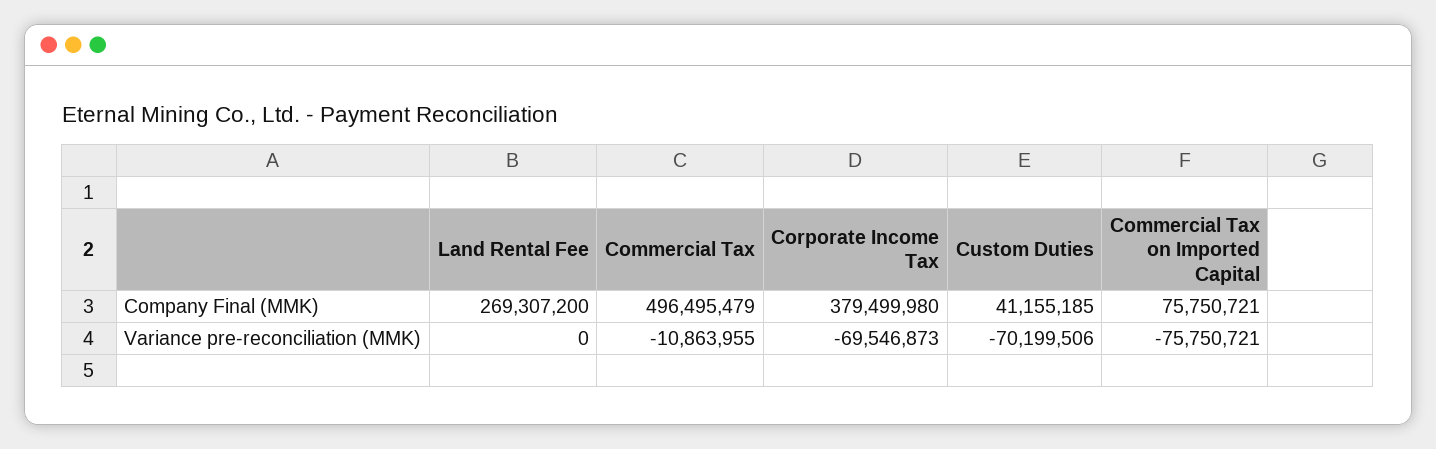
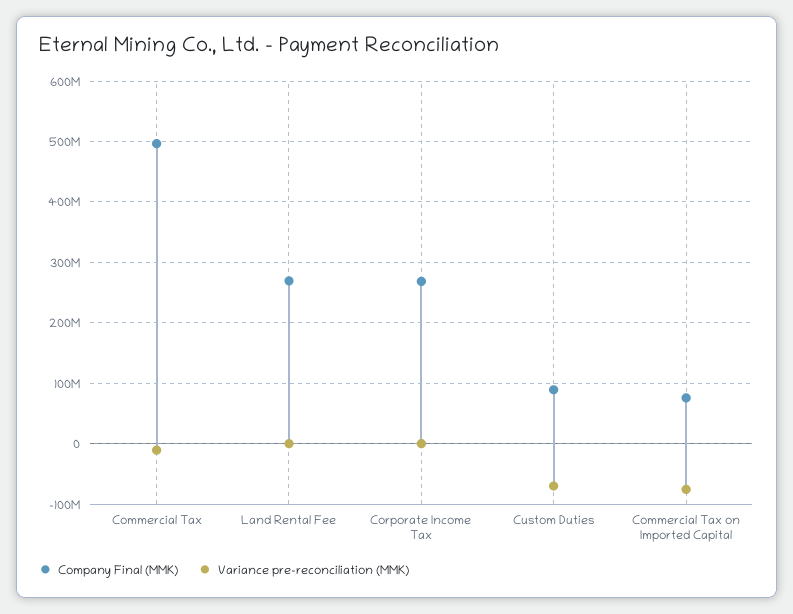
Company Final (MMK), Corporate Income Tax: 379499980 -> 270000000
Company Final (MMK), Custom Duties: 41155185 -> 90000000
Variance pre-reconciliation (MMK), Corporate Income Tax: -69546873 -> 0

